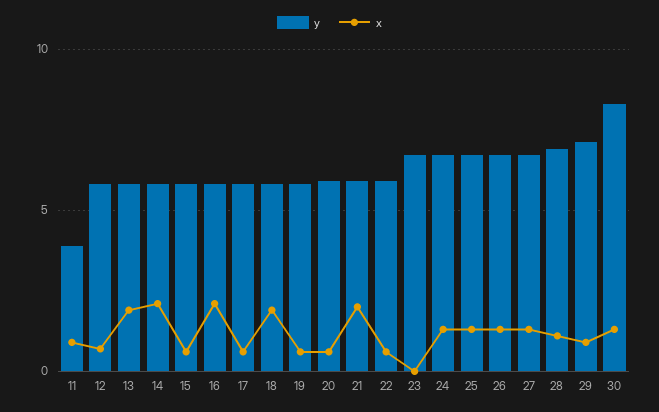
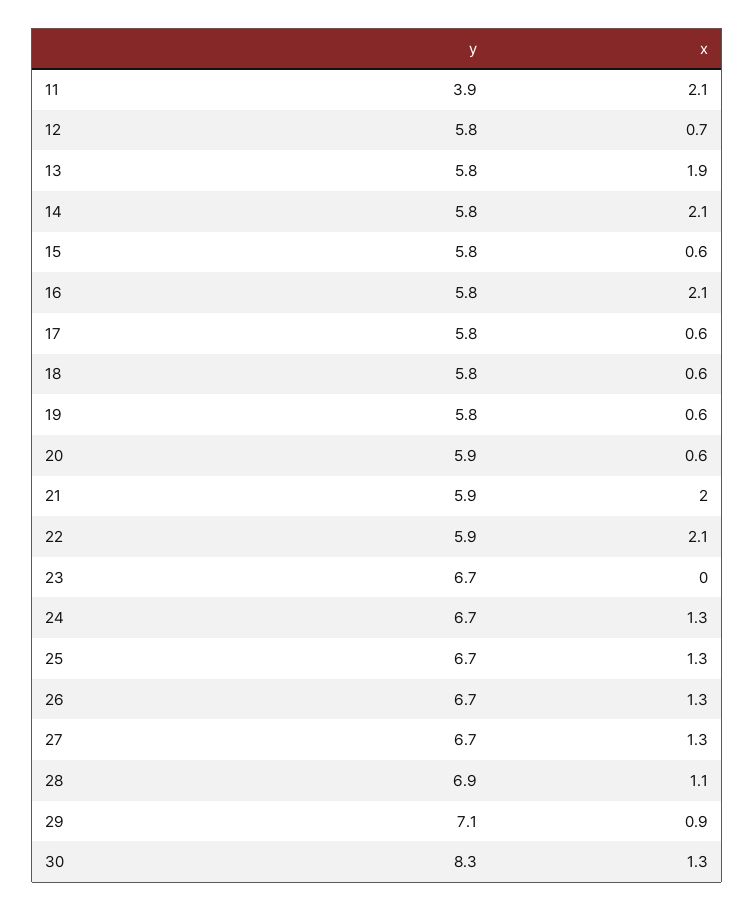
x, 11: 1 -> 2.1
x, 18: 2 -> 0.6
x, 22: 0.5 -> 2.1

